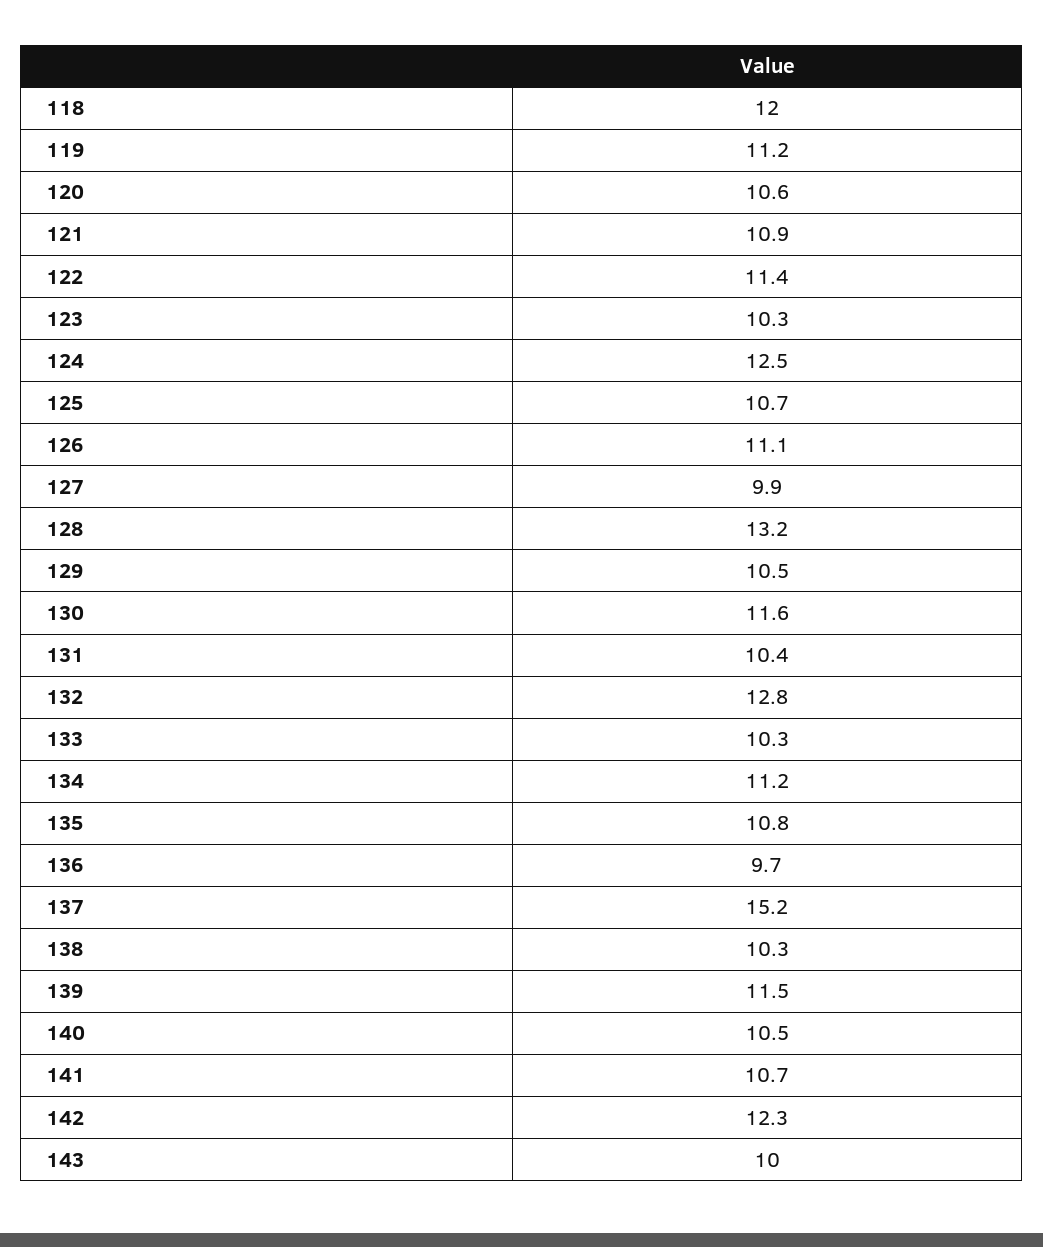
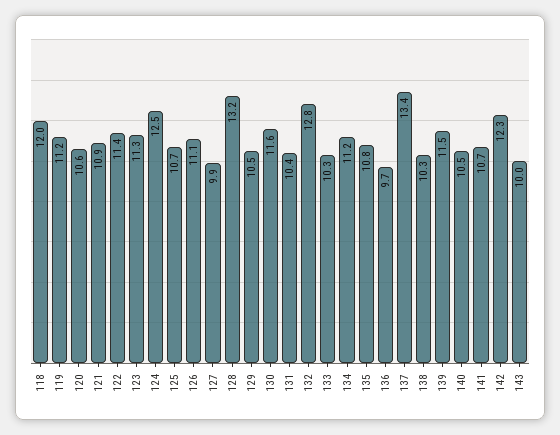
123: 10.3 -> 11.3
137: 15.2 -> 13.4

